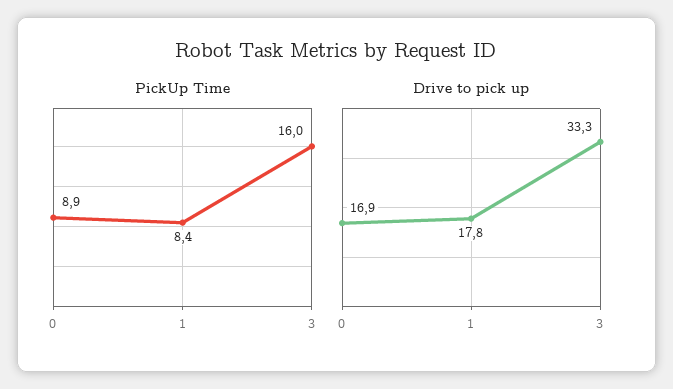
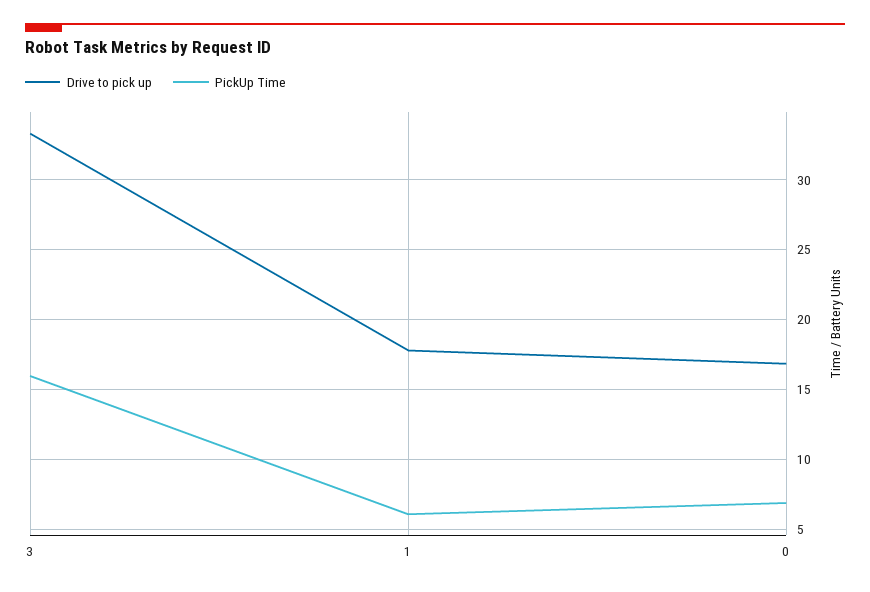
PickUp Time, 0: 8.9 -> 7
PickUp Time, 1: 8.4 -> 6

